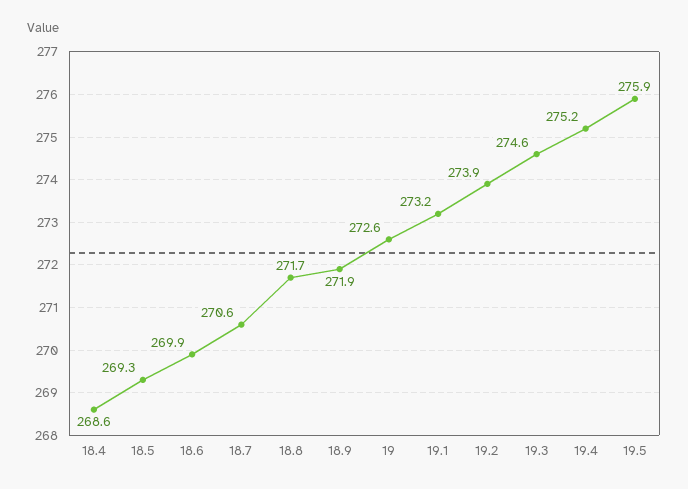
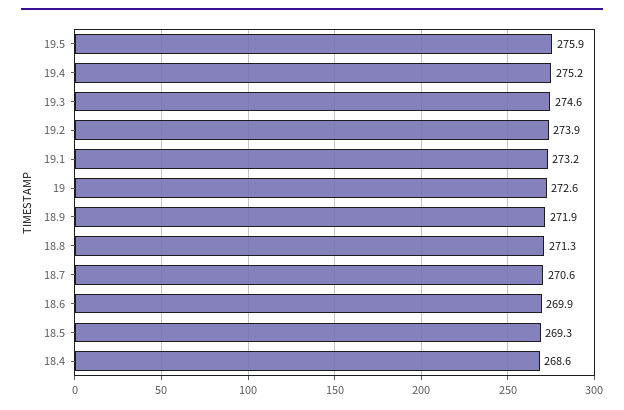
18.8: 271.7 -> 271.3

